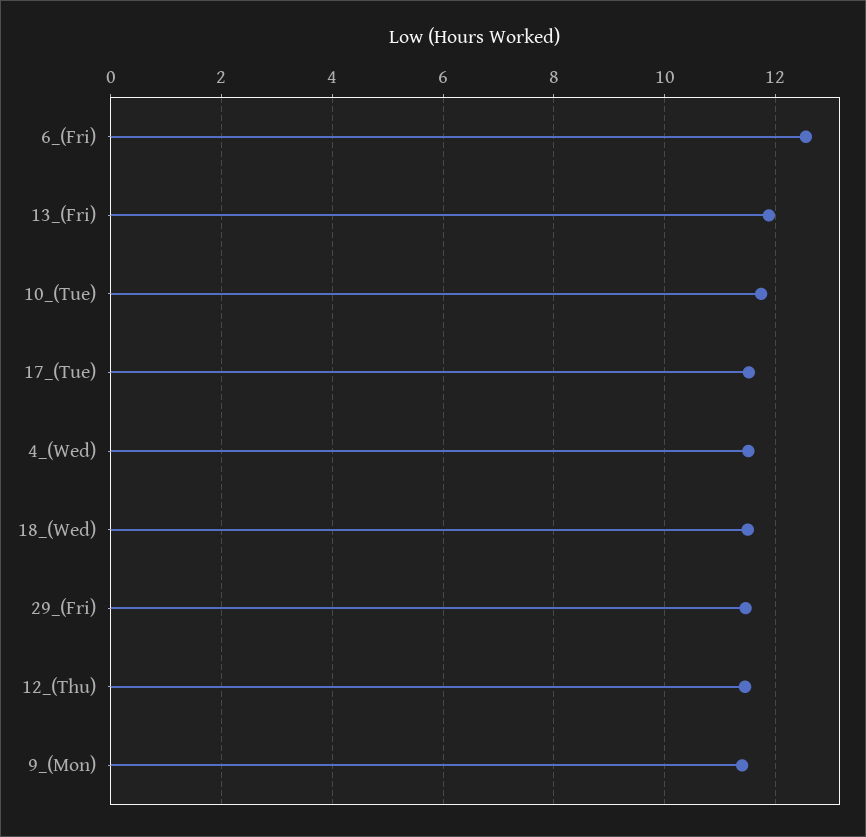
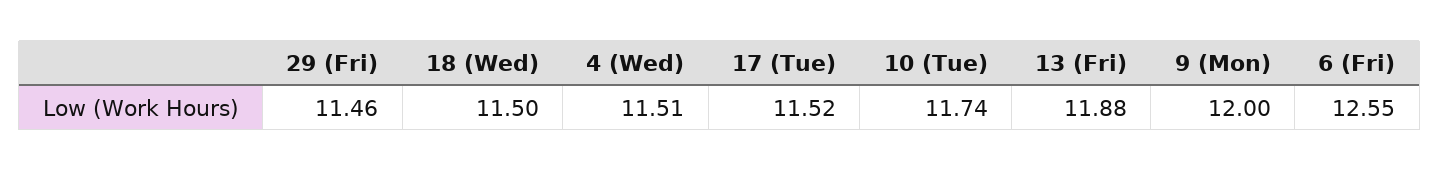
12_(Thu): 11.4 -> none
9_(Mon): 11.4 -> 12

